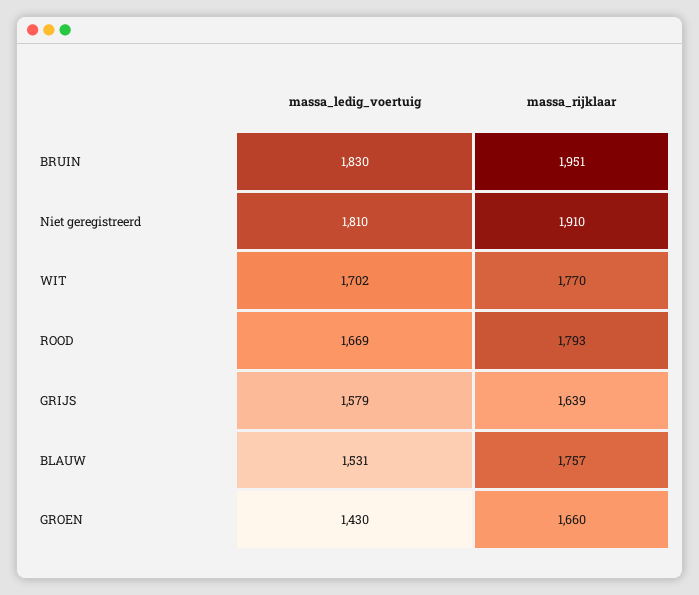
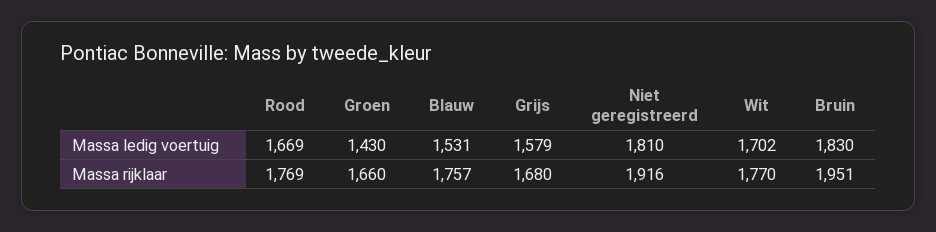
massa_rijklaar, Niet geregistreerd: 1910 -> 1916
massa_rijklaar, ROOD: 1793 -> 1769
massa_rijklaar, GRIJS: 1639 -> 1680

